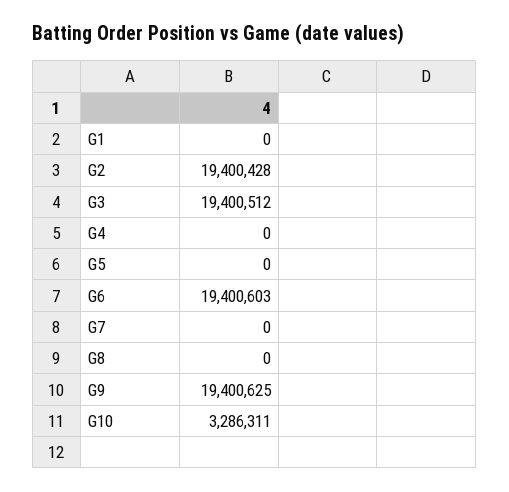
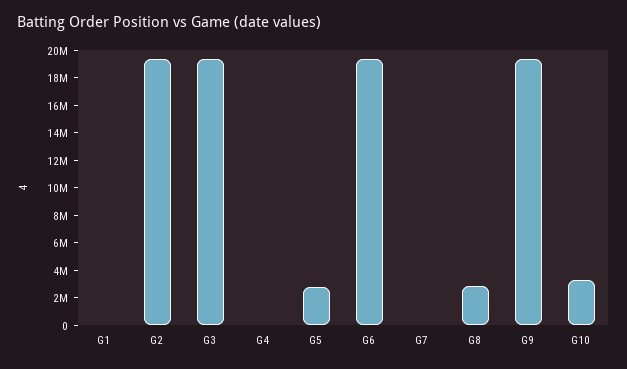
G5: 0 -> 3000000
G8: 0 -> 3000000

